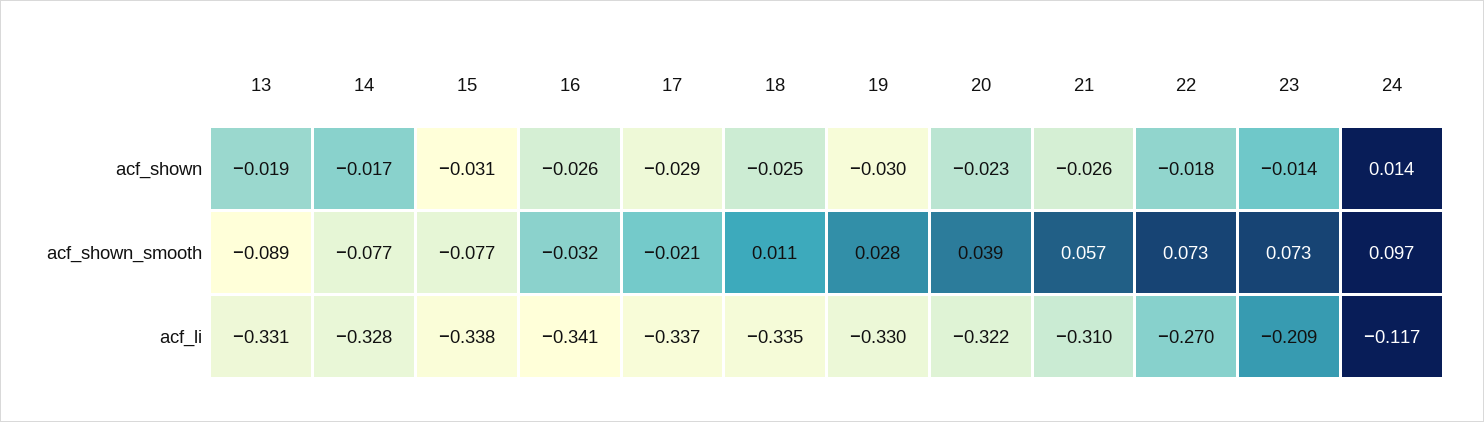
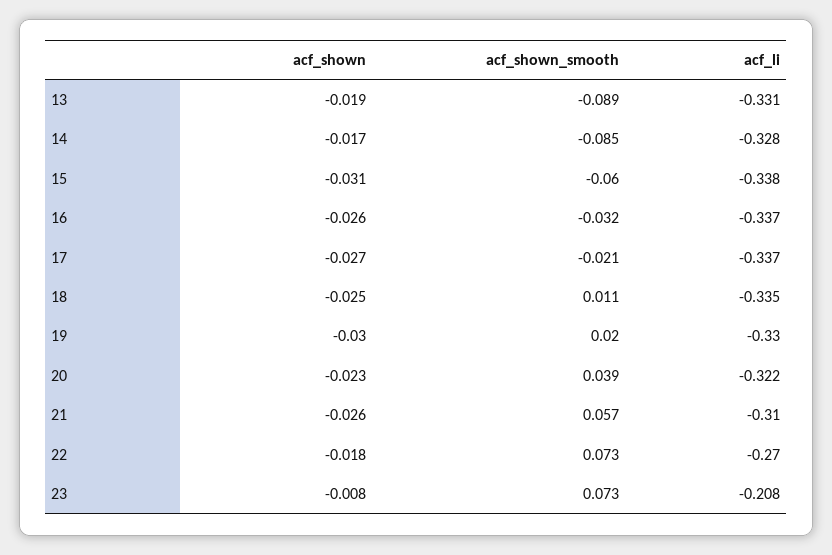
17, acf_shown: -0.029 -> -0.027
23, acf_shown: -0.014 -> -0.008
24, acf_shown: 0.014 -> none
14, acf_shown_smooth: -0.077 -> -0.085
15, acf_shown_smooth: -0.077 -> -0.06
19, acf_shown_smooth: 0.028 -> 0.02
24, acf_shown_smooth: 0.097 -> none
16, acf_li: -0.341 -> -0.337
23, acf_li: -0.209 -> -0.208
24, acf_li: -0.117 -> none

